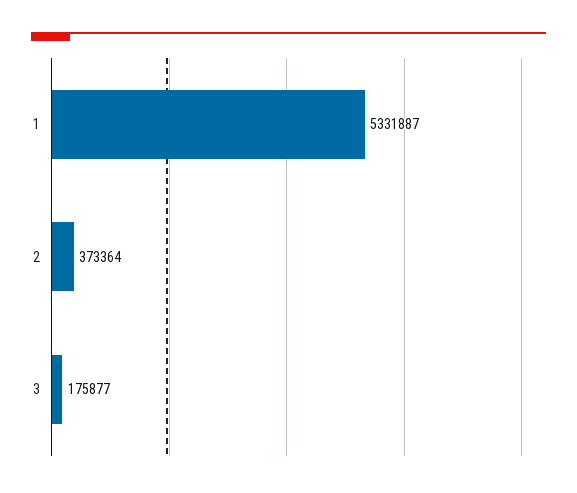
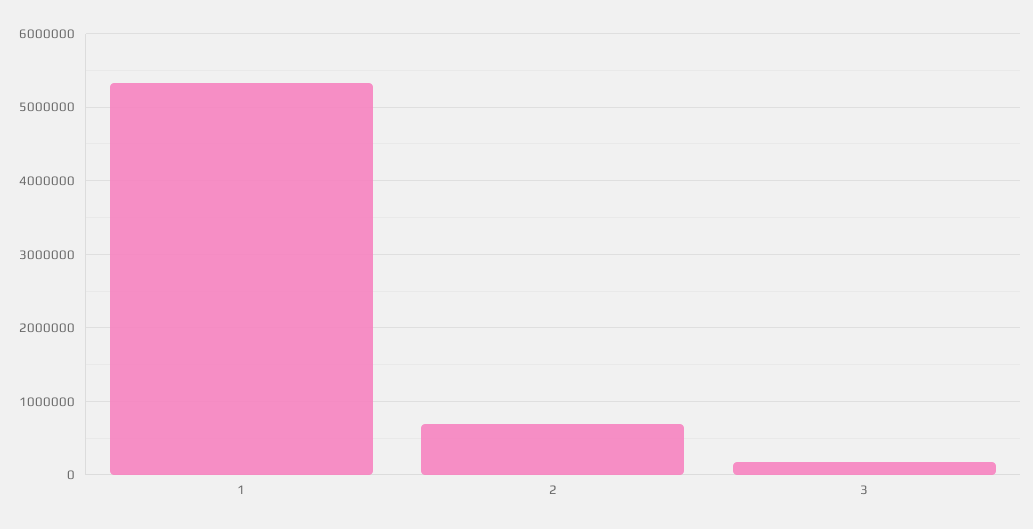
2: 373364 -> 700000

